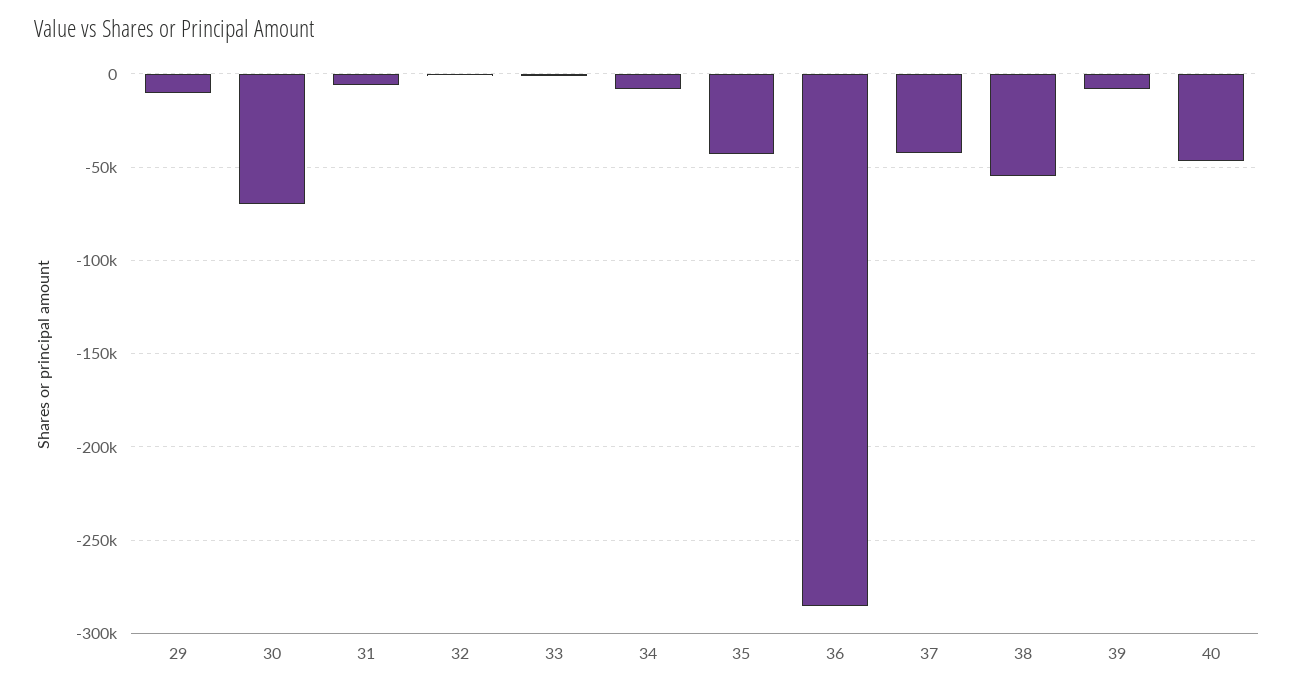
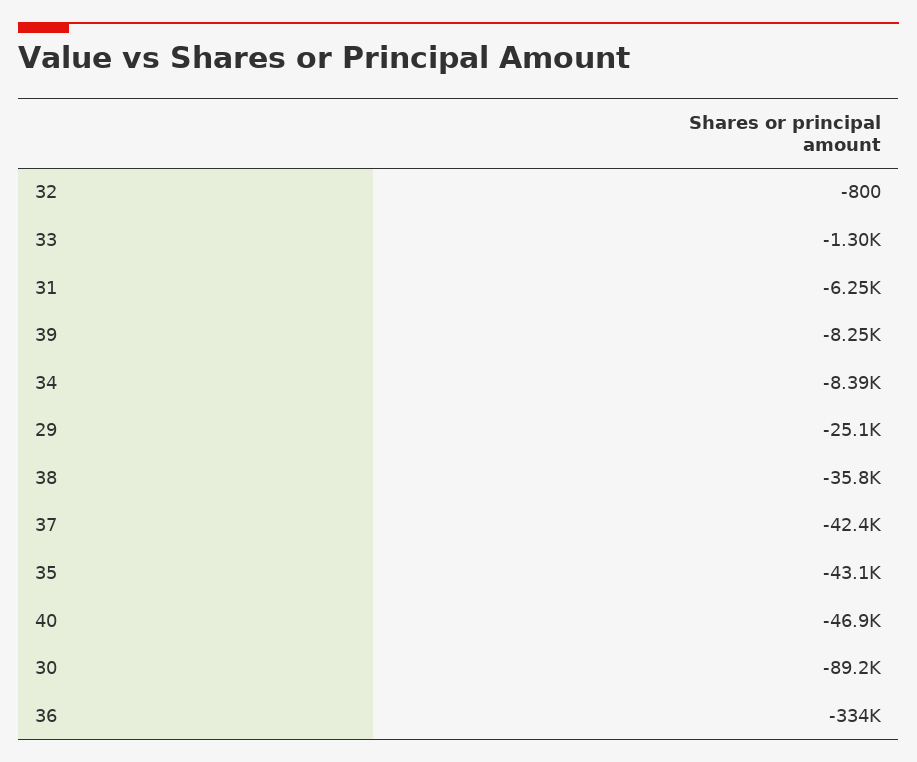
29: -10000 -> -25100
30: -70000 -> -89200
36: -285000 -> -334000
38: -55000 -> -35800

